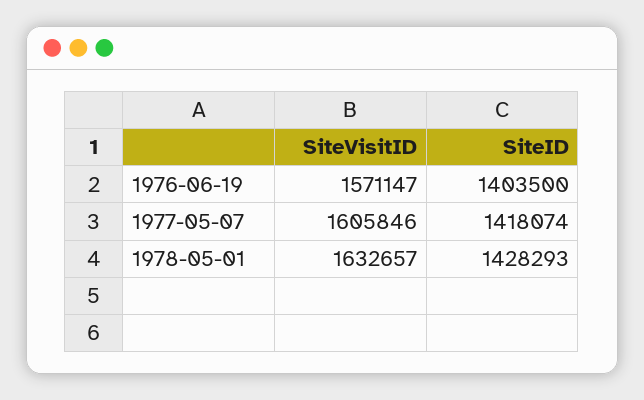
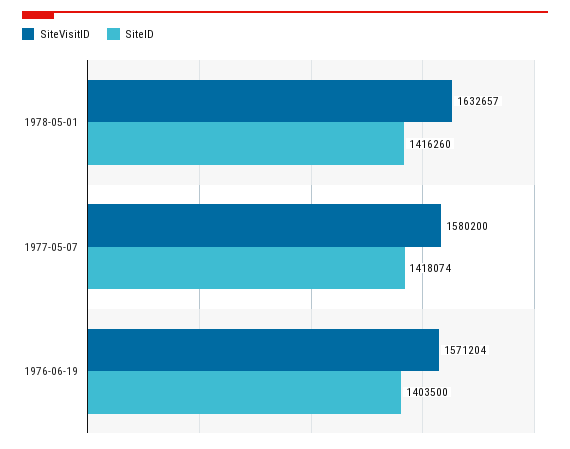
SiteVisitID, 1976-06-19: 1571147 -> 1571204
SiteVisitID, 1977-05-07: 1605846 -> 1580200
SiteID, 1978-05-01: 1428293 -> 1416260

